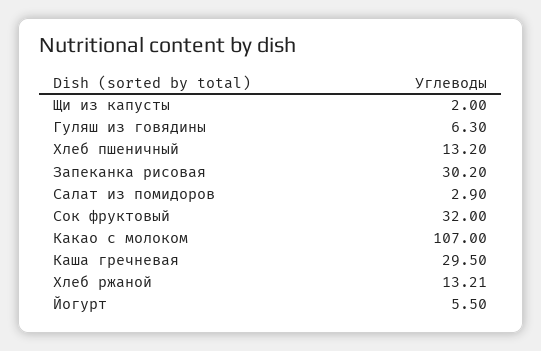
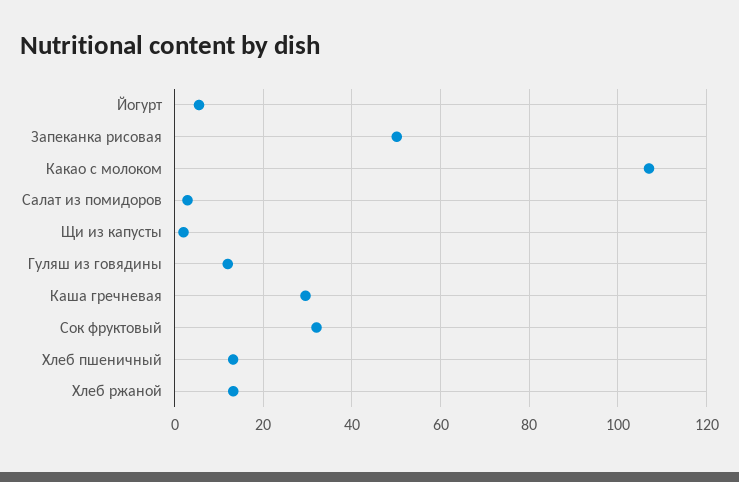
Гуляш из говядины: 6.3 -> 12
Запеканка рисовая: 30.2 -> 50

